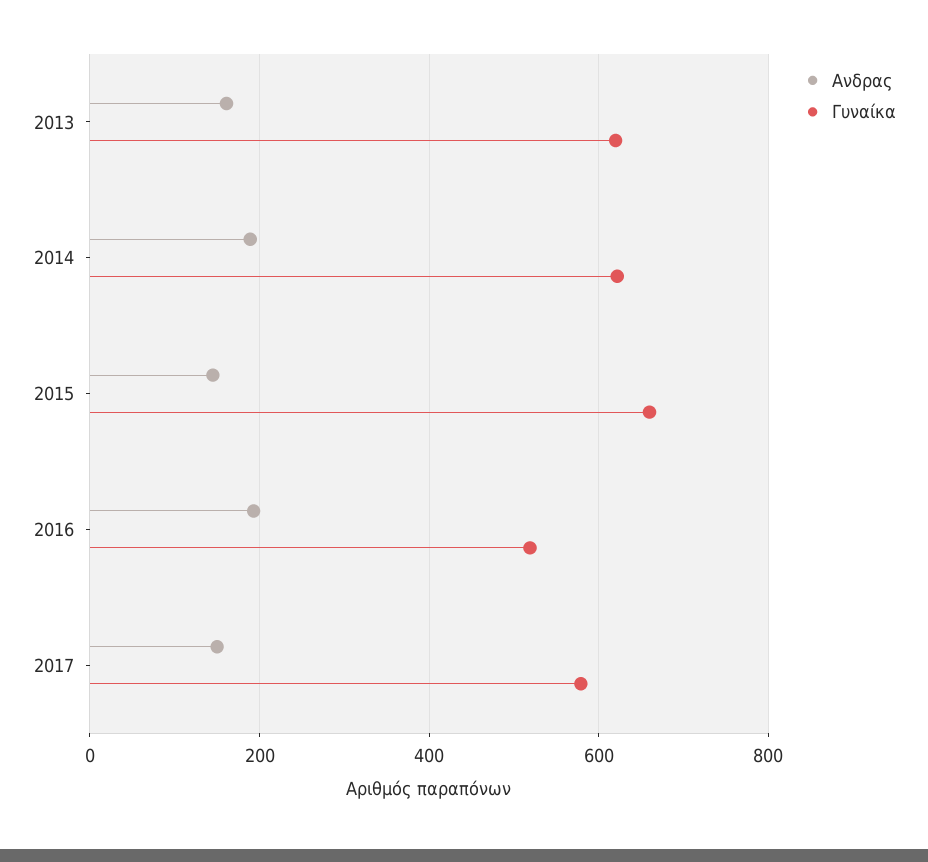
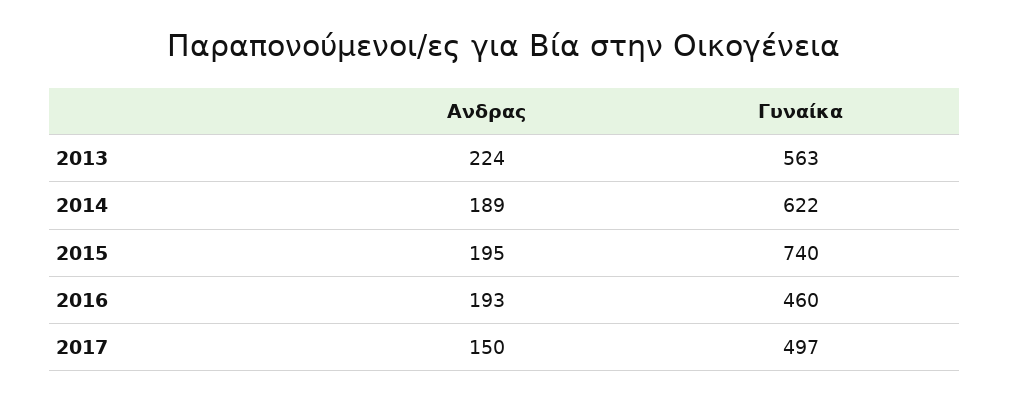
Aνδρας, 2013: 160 -> 224
Γυναίκα, 2013: 620 -> 563
Aνδρας, 2015: 140 -> 195
Γυναίκα, 2015: 660 -> 740
Γυναίκα, 2016: 520 -> 460
Γυναίκα, 2017: 580 -> 497

